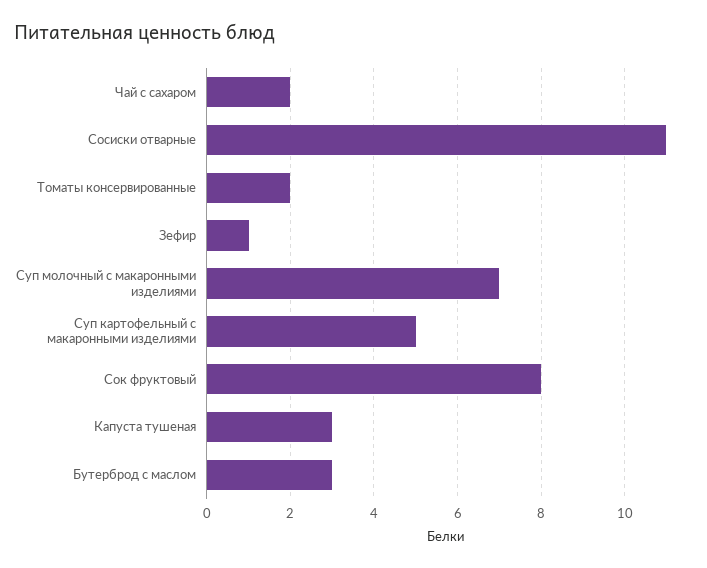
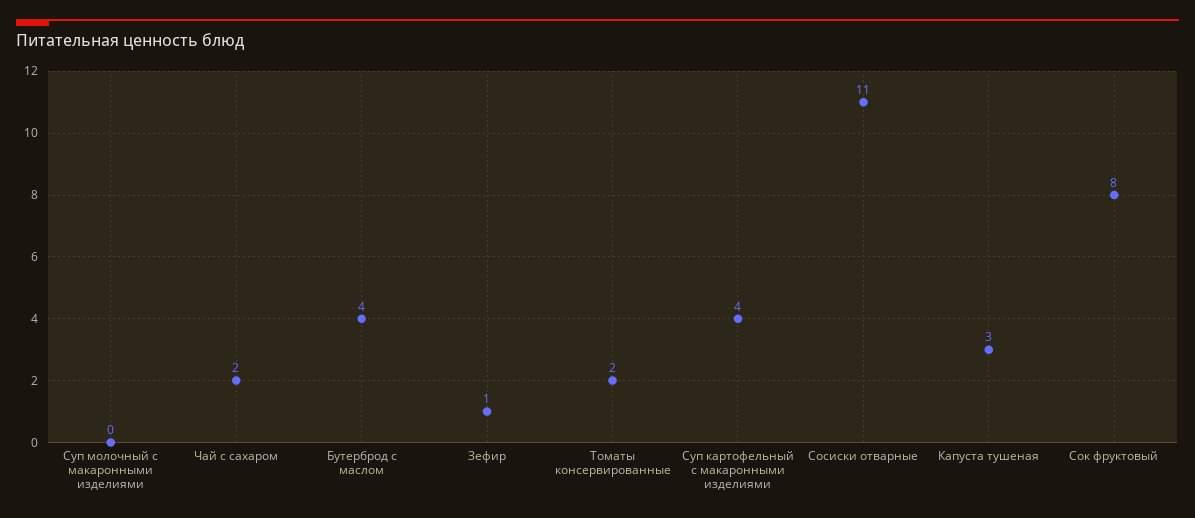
Суп молочный с макаронными изделиями: 7 -> 0
Суп картофельный с макаронными изделиями: 5 -> 4
Бутерброд с маслом: 3 -> 4

